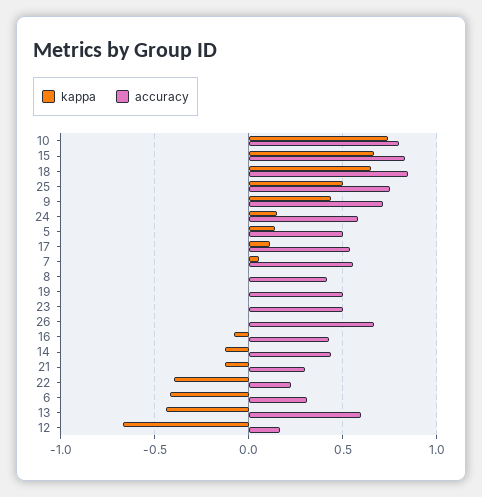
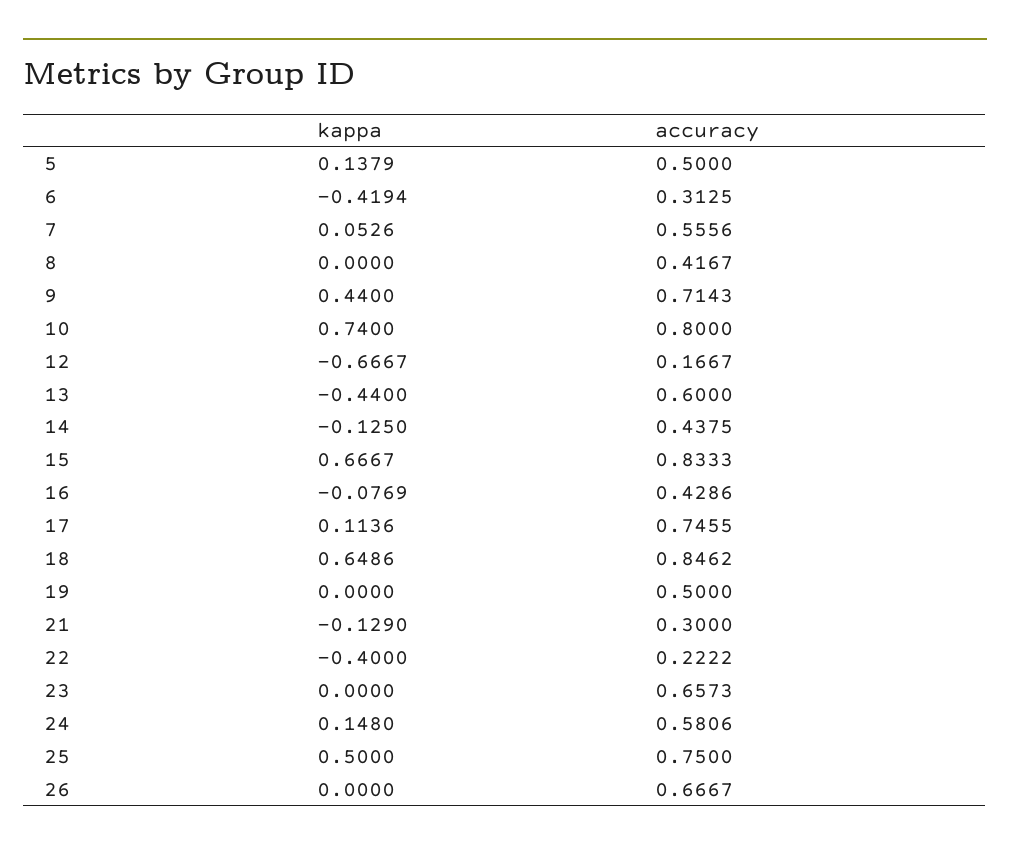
accuracy, 17: 0.55 -> 0.7455
accuracy, 23: 0.5 -> 0.6573

